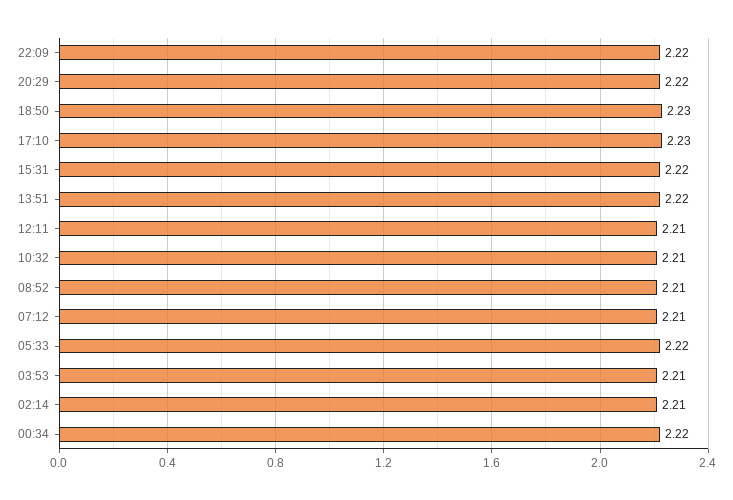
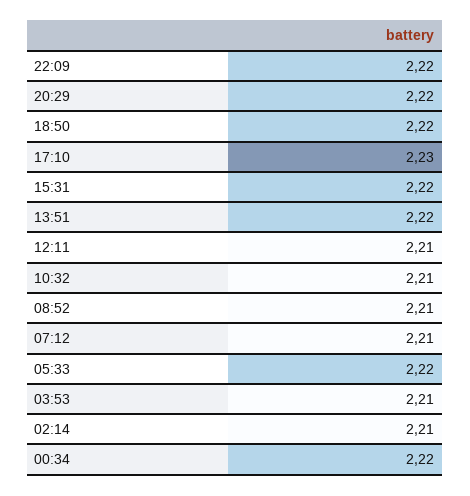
18:50: 2.23 -> 2.22

